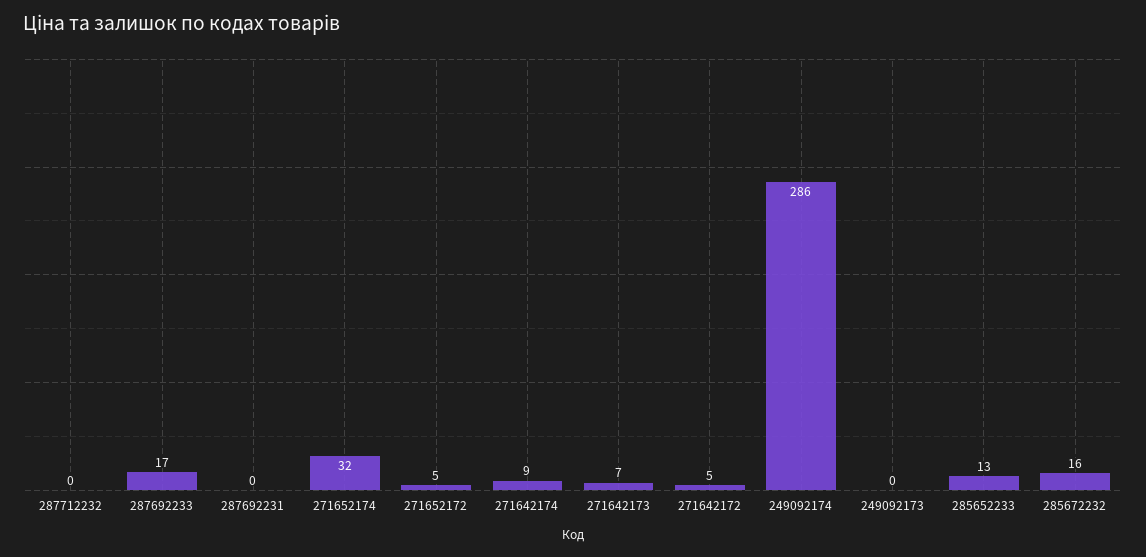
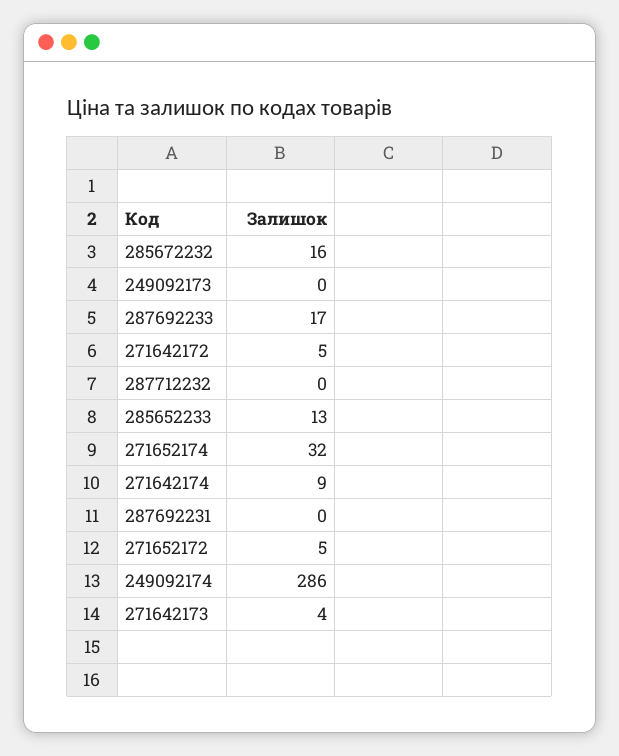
271642173: 7 -> 4

